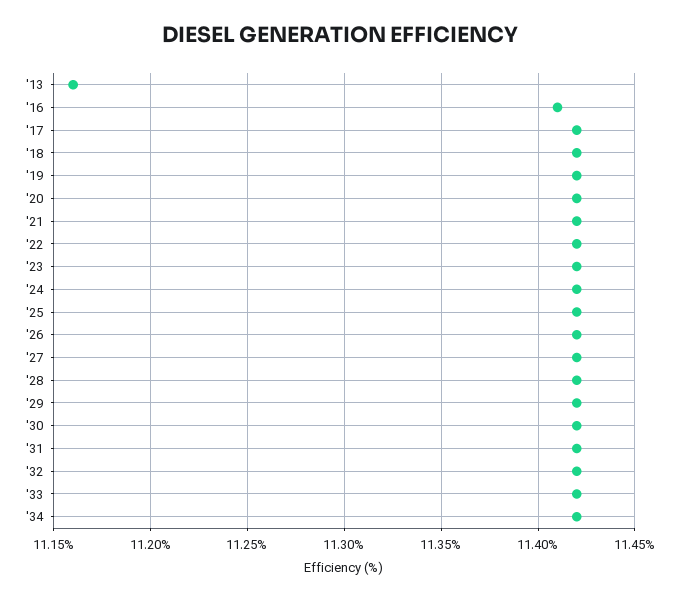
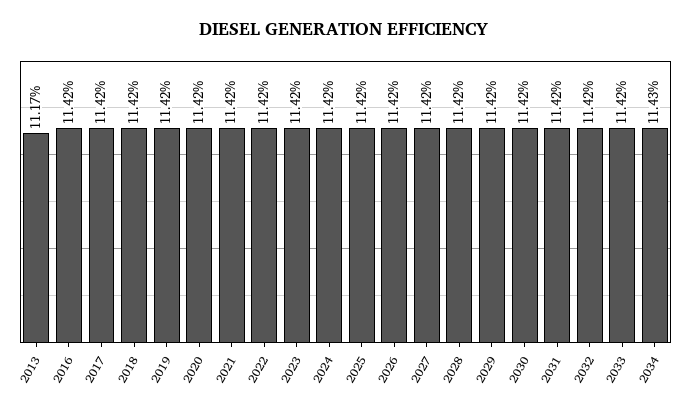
'13: 11.16 -> 11.17
'16: 11.41 -> 11.42
'34: 11.42 -> 11.43

